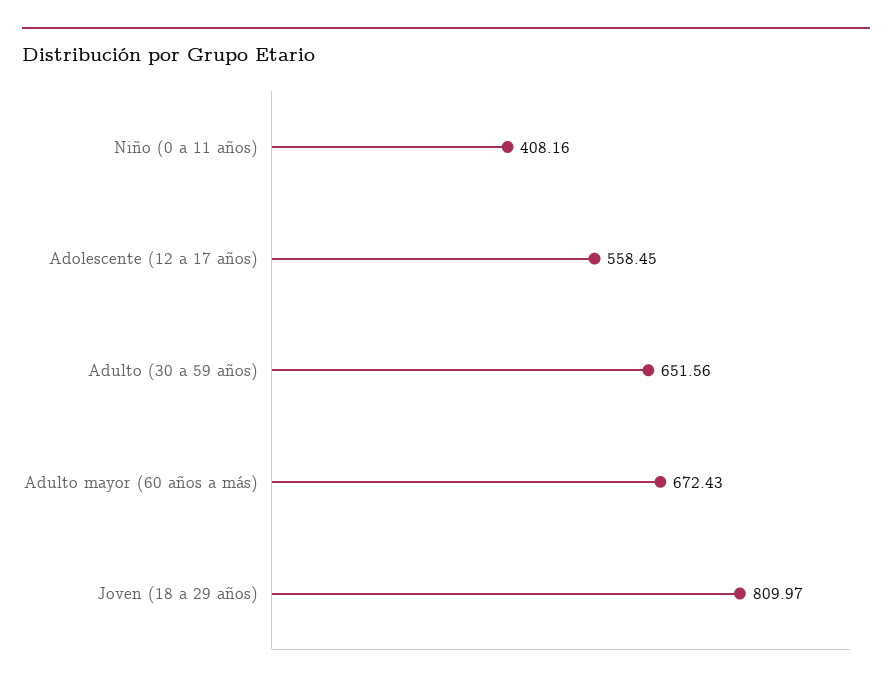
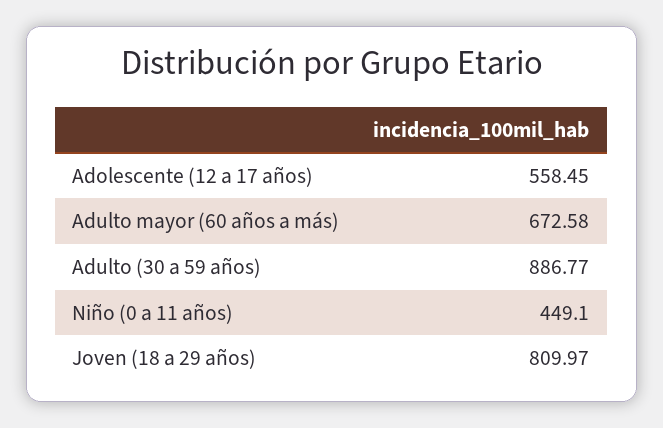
Niño (0 a 11 años): 408.16 -> 449.1
Adulto (30 a 59 años): 651.56 -> 886.77
Adulto mayor (60 años a más): 672.43 -> 672.58

